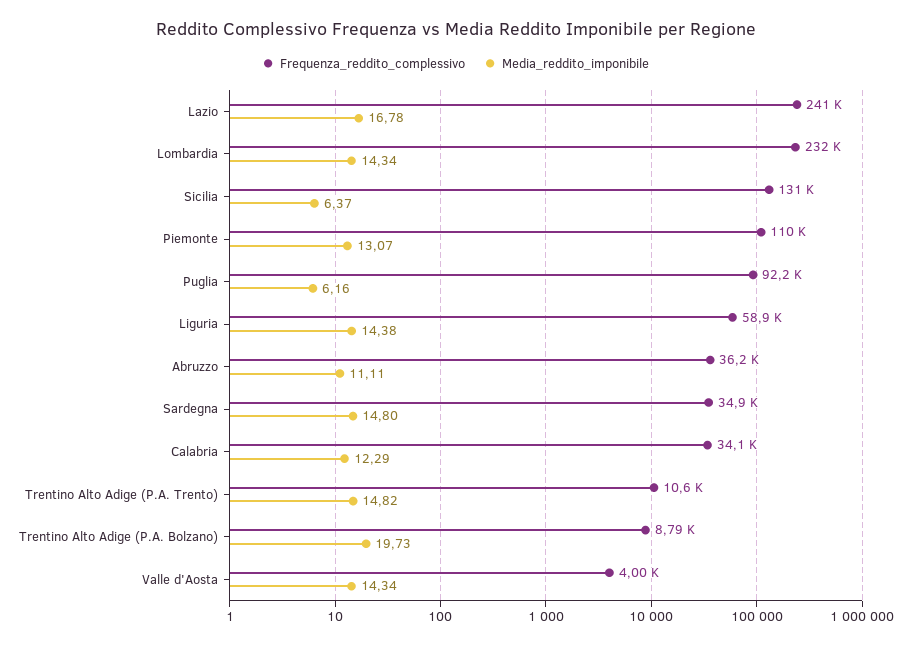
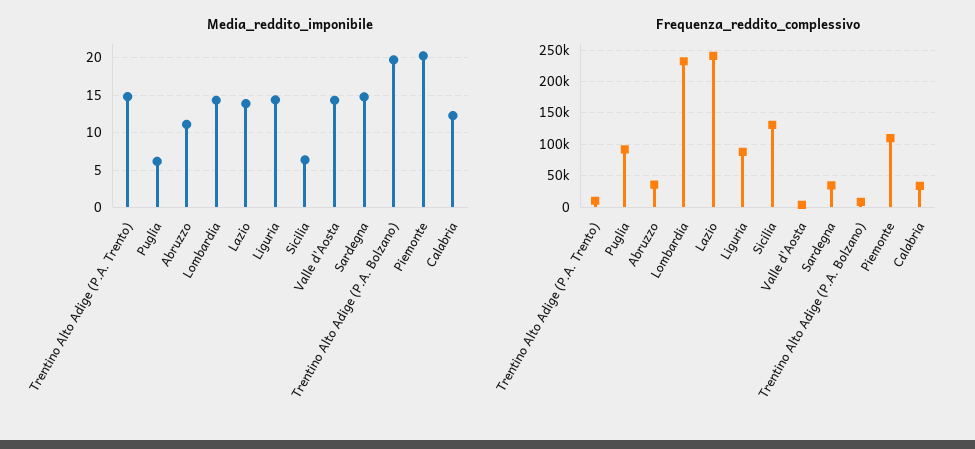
Media_reddito_imponibile, Lazio: 16.78 -> 14
Media_reddito_imponibile, Piemonte: 13.07 -> 20
Frequenza_reddito_complessivo, Liguria: 58900 -> 90000

